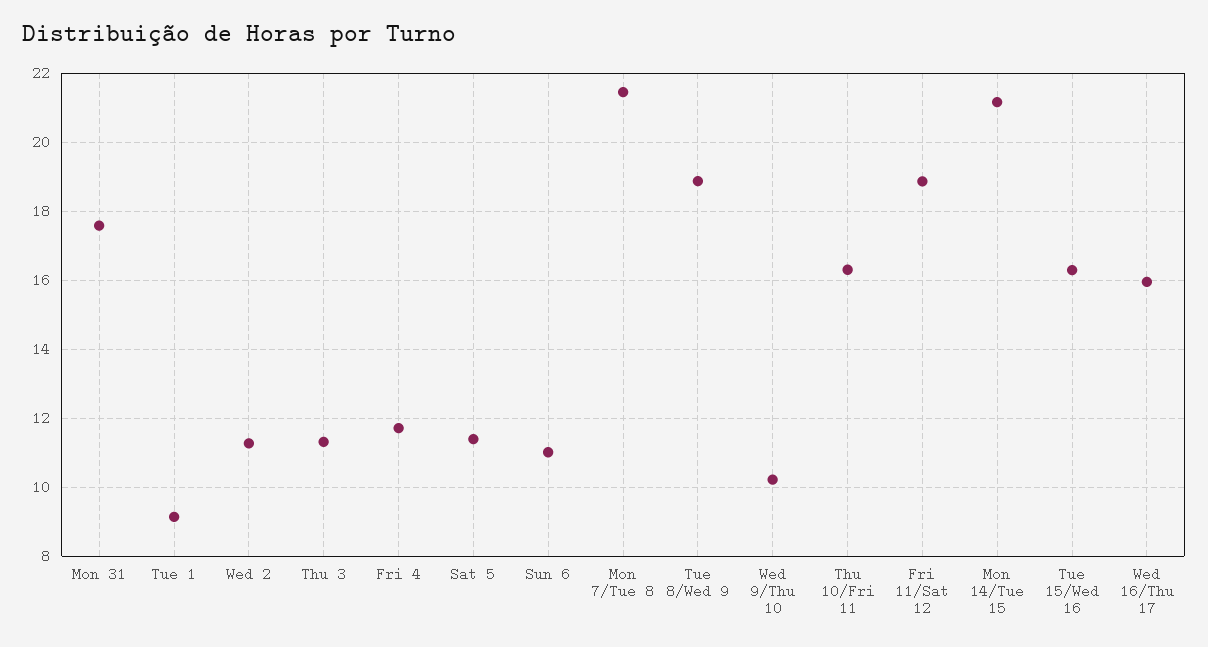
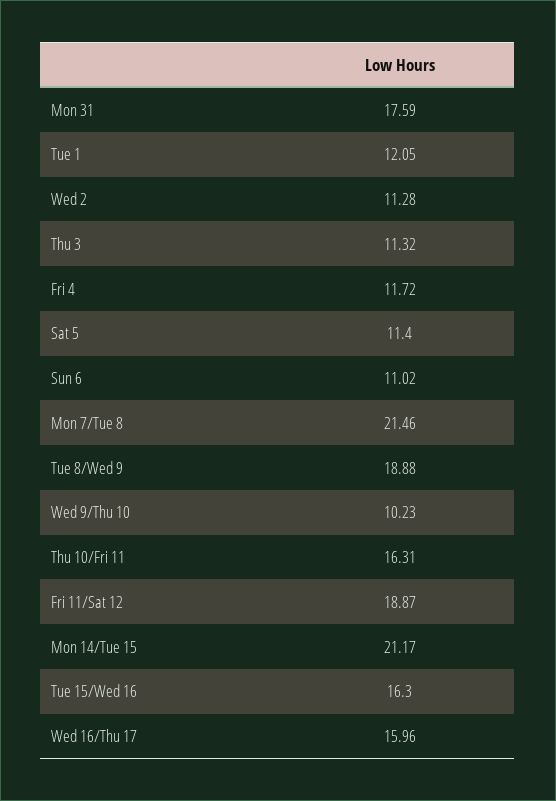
Tue 1: 9.2 -> 12.05

